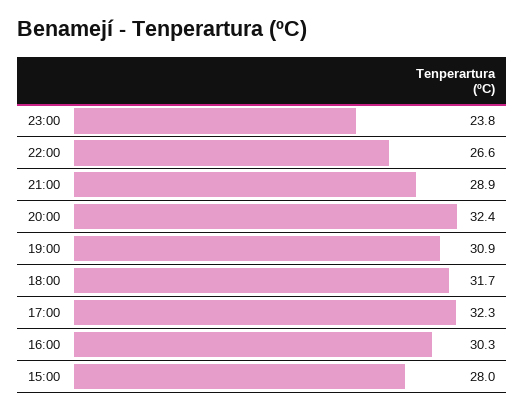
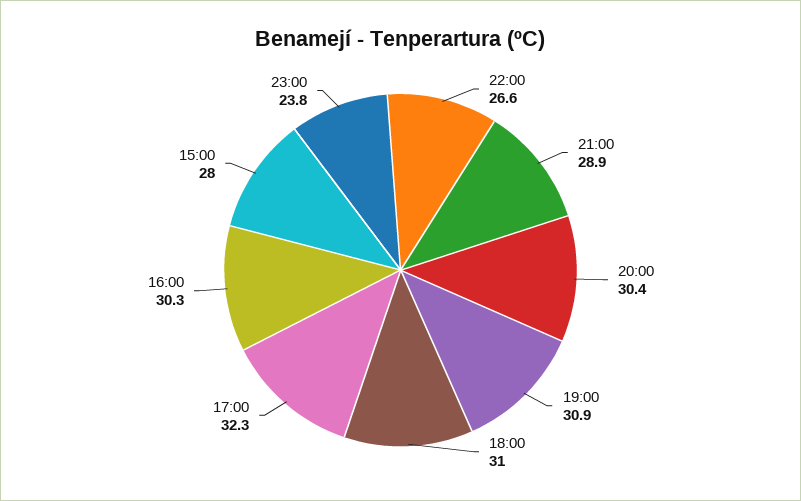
20:00: 32.4 -> 30.4
18:00: 31.7 -> 31

